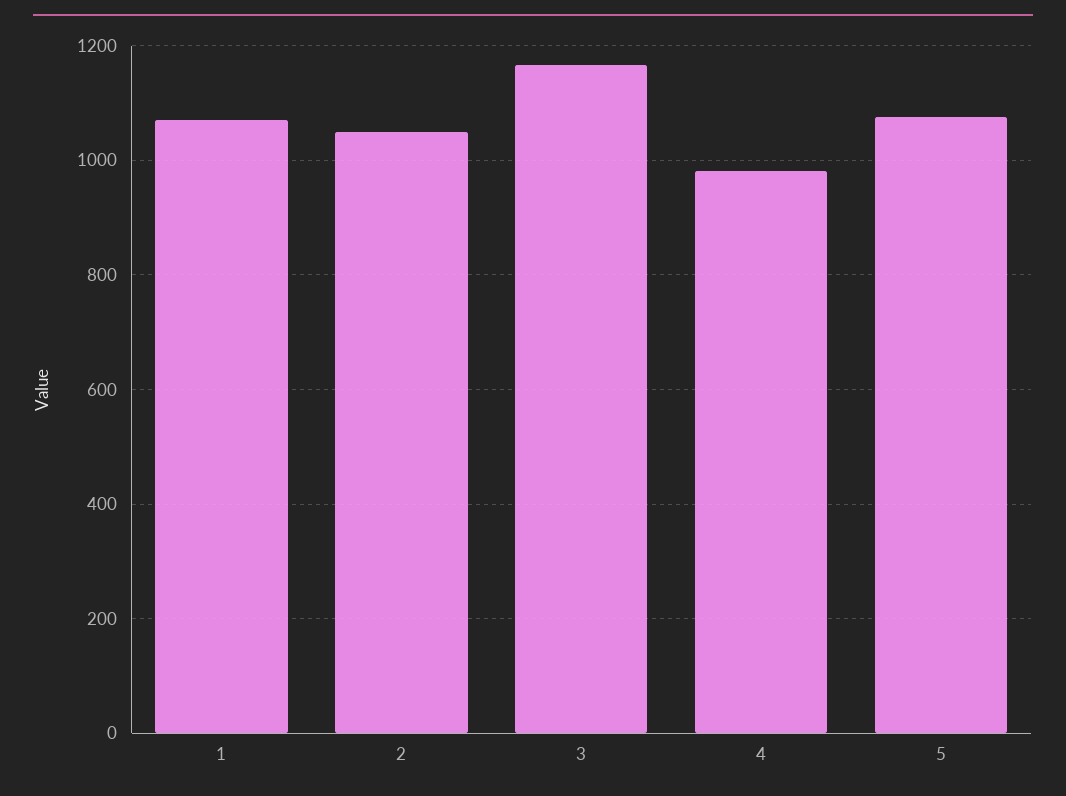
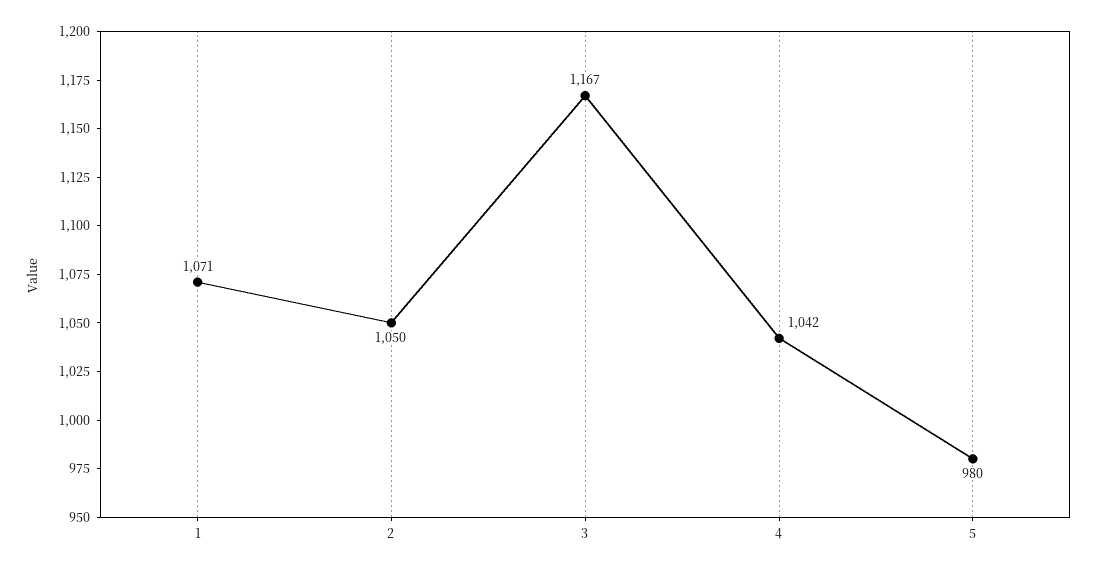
4: 980 -> 1042
5: 1080 -> 980

